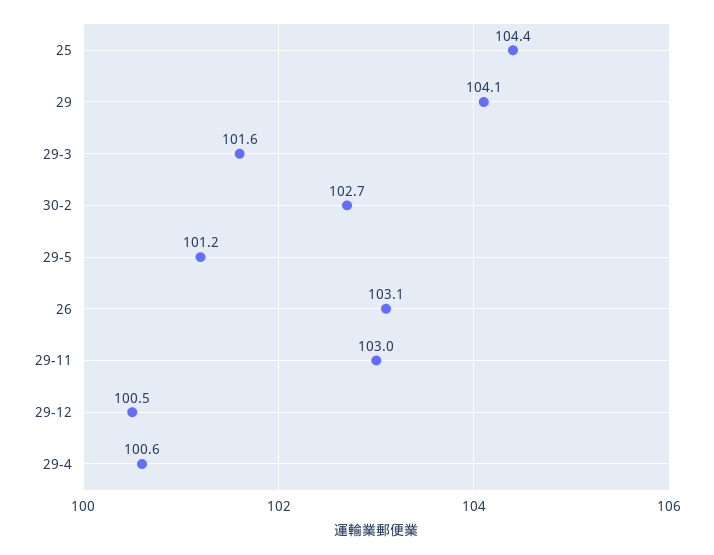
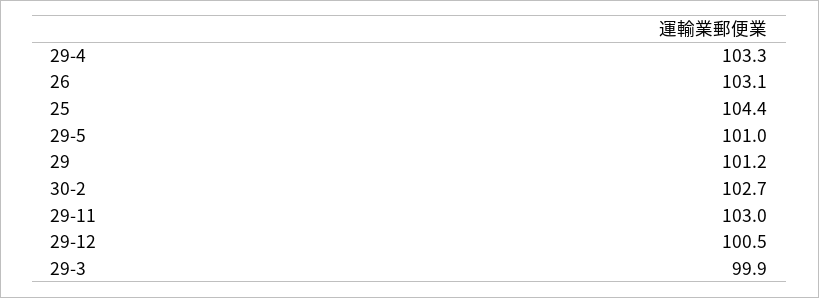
29: 104.1 -> 101.2
29-3: 101.6 -> 99.9
29-5: 101.2 -> 101
29-4: 100.6 -> 103.3

